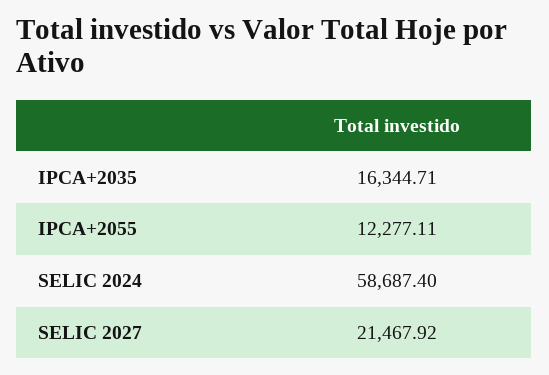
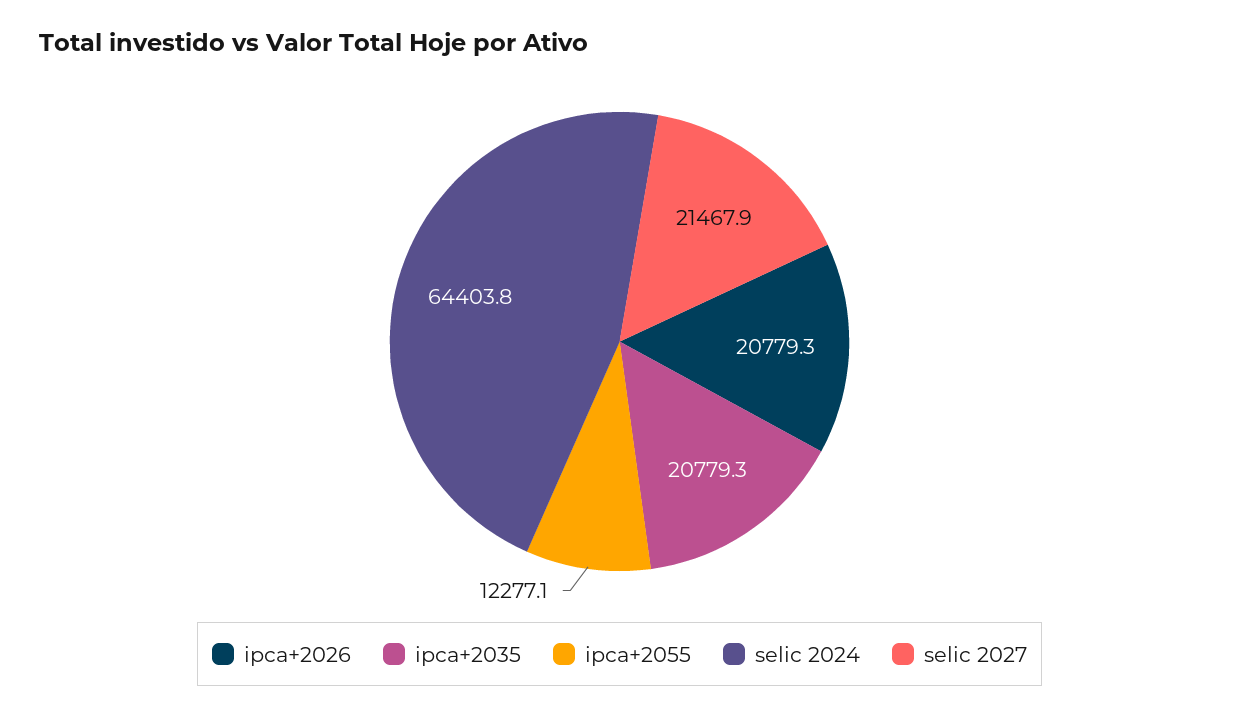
IPCA+2035: 16344.71 -> 20779.3
SELIC 2024: 58687.4 -> 64403.8
ipca+2026: none -> 20779.3

